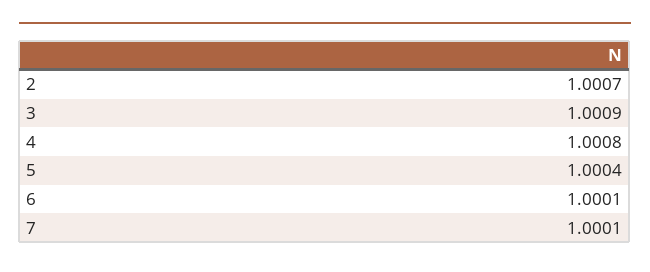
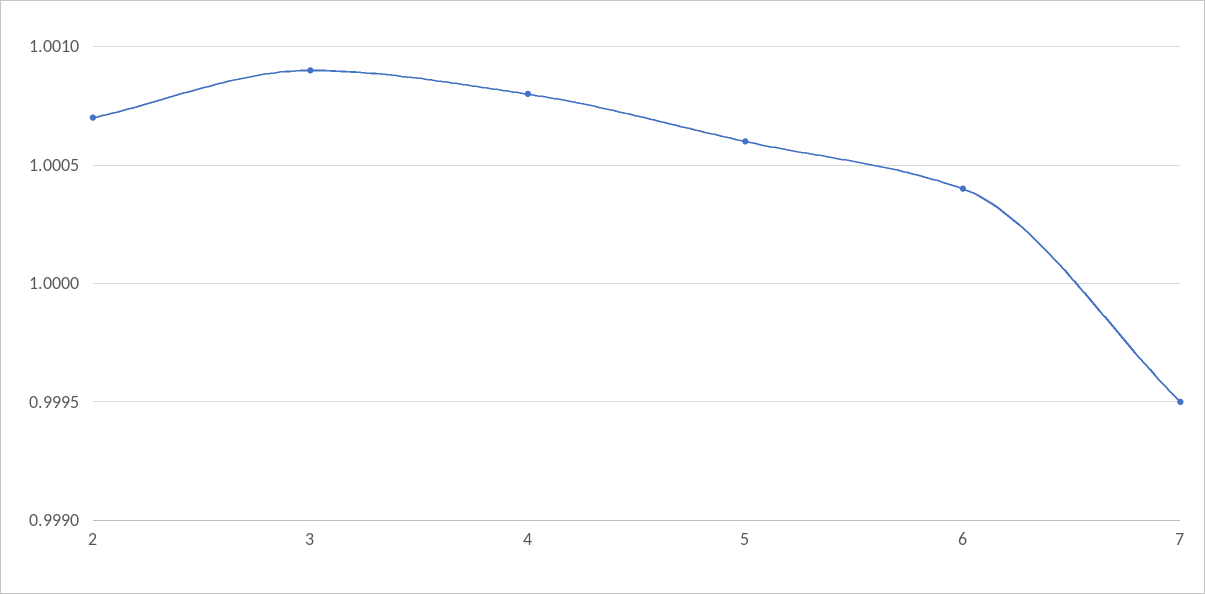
5: 1.0004 -> 1.0006
6: 1.0001 -> 1.0004
7: 1.0001 -> 0.9995

